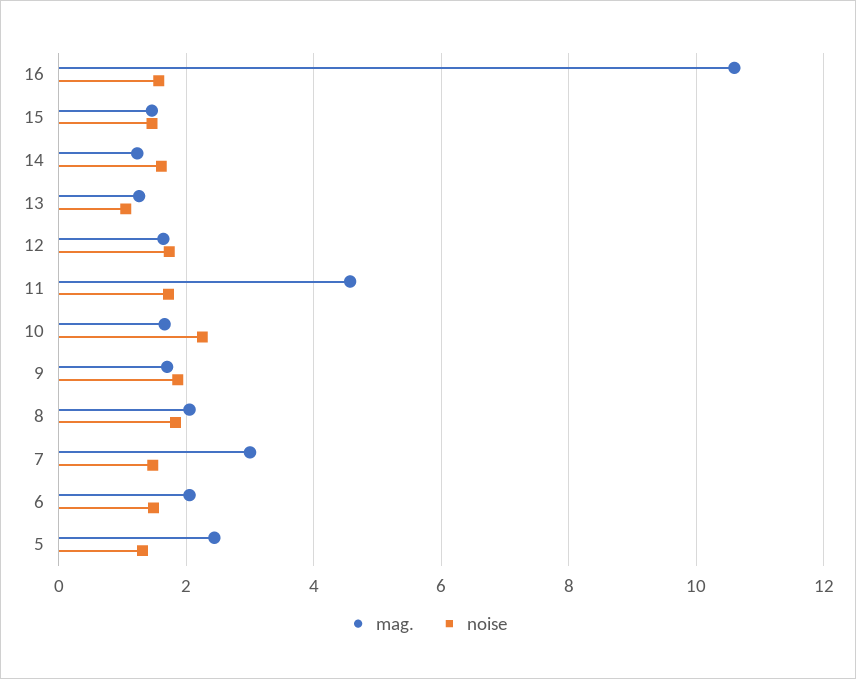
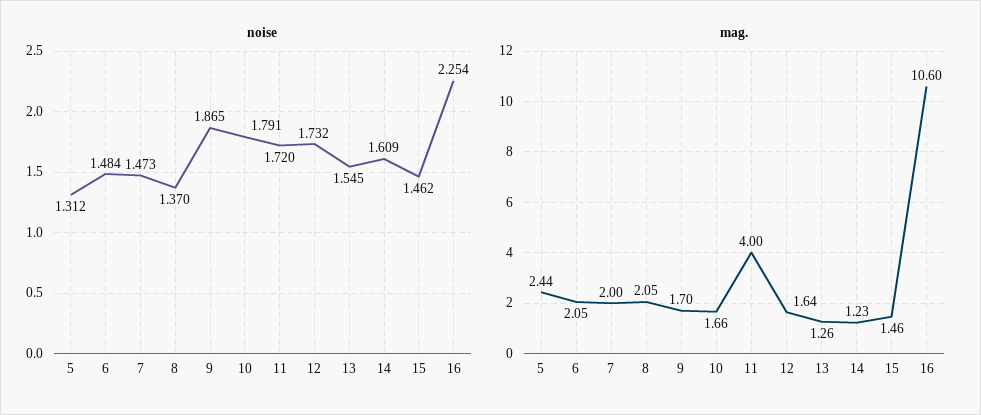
noise, 16: 1.6 -> 2.254
noise, 13: 1 -> 1.545
mag., 11: 4.6 -> 4
noise, 10: 2.2 -> 1.791
noise, 8: 1.8 -> 1.37
mag., 7: 3 -> 2

